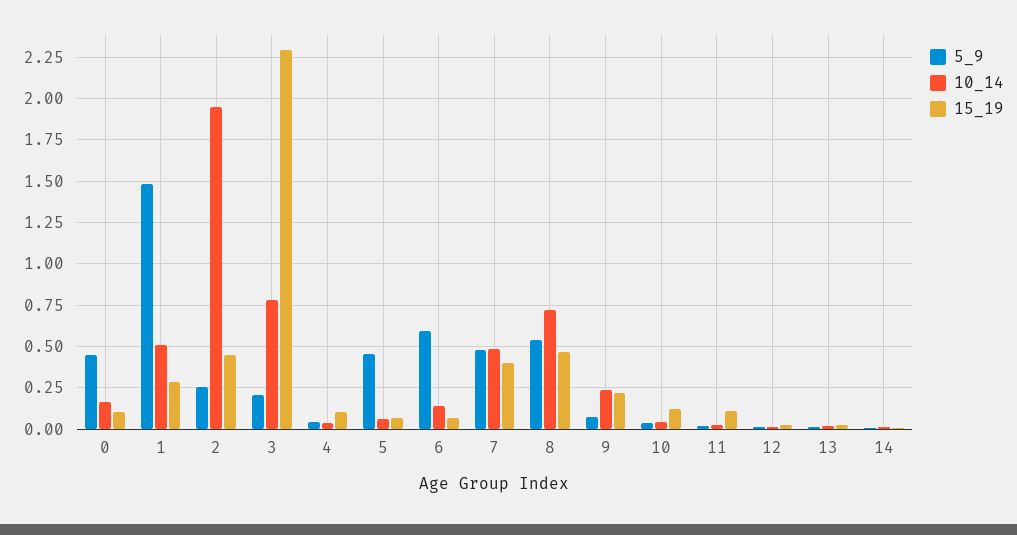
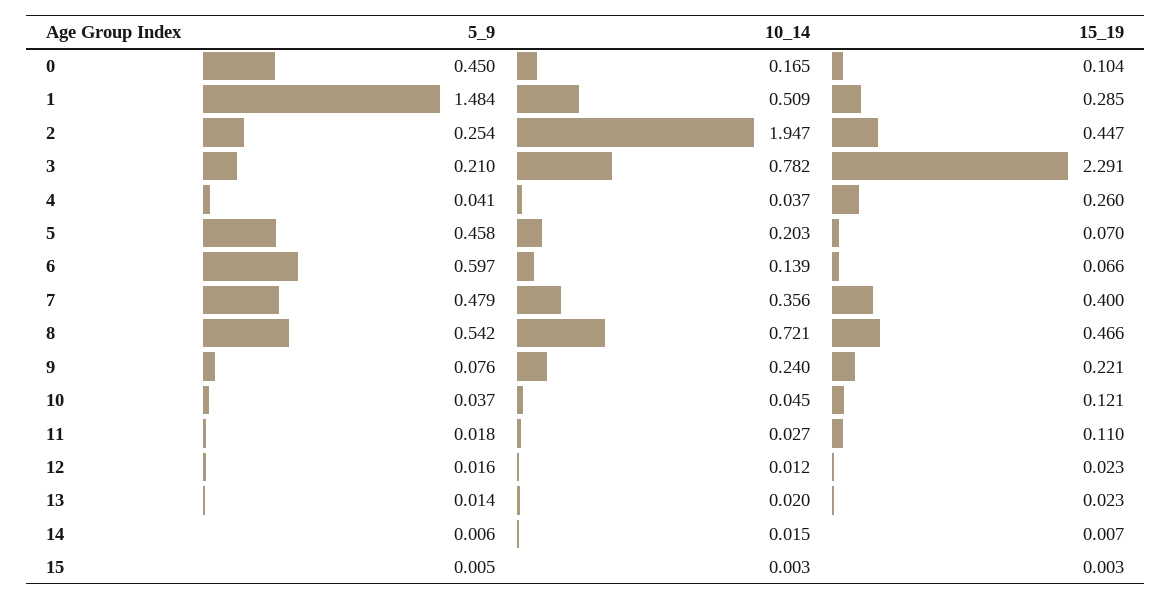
15_19, 4: 0.1 -> 0.26
10_14, 5: 0.05 -> 0.203
10_14, 7: 0.5 -> 0.356
5_9, 15: none -> 0.005
10_14, 15: none -> 0.003
15_19, 15: none -> 0.003

